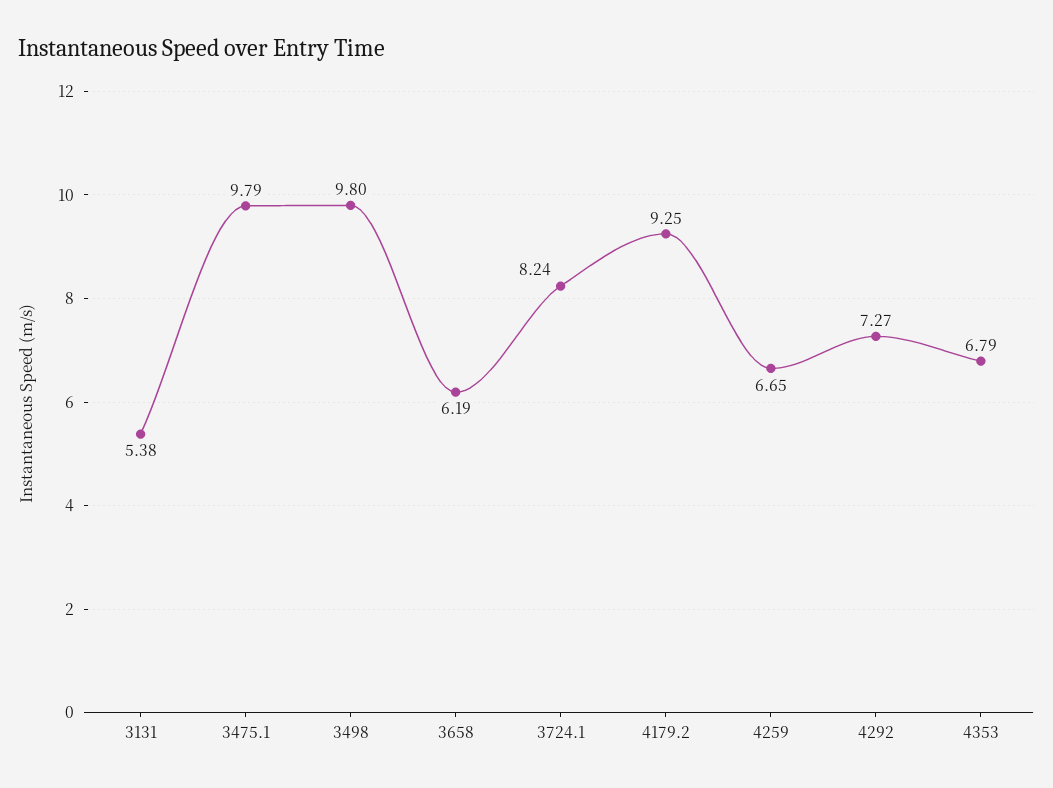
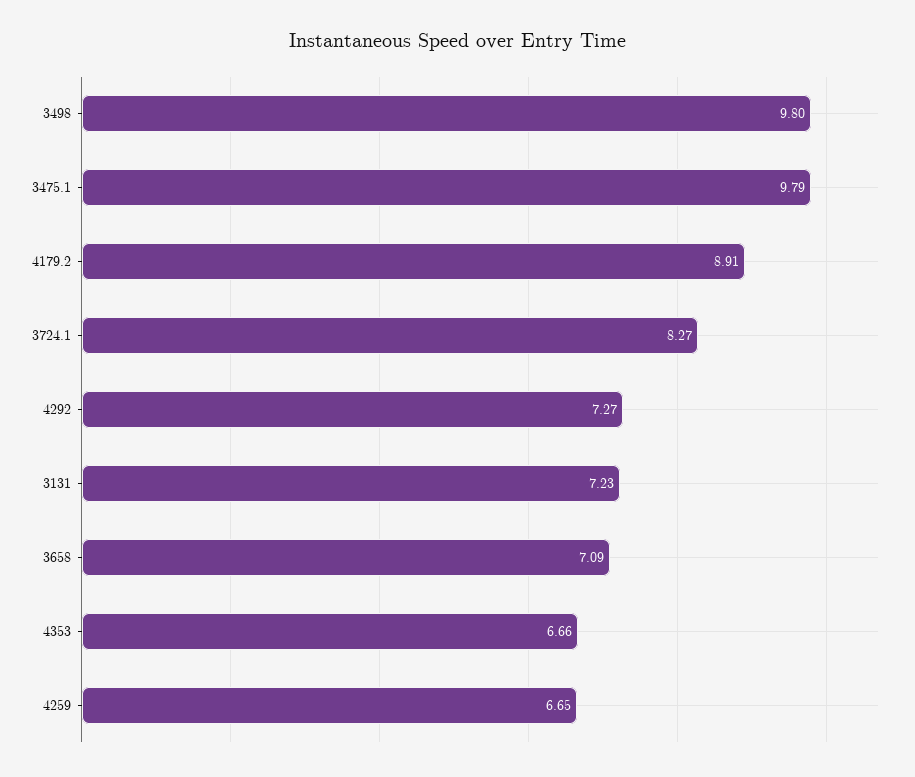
3131: 5.38 -> 7.23
3658: 6.19 -> 7.09
3724.1: 8.24 -> 8.27
4179.2: 9.25 -> 8.91
4353: 6.79 -> 6.66

